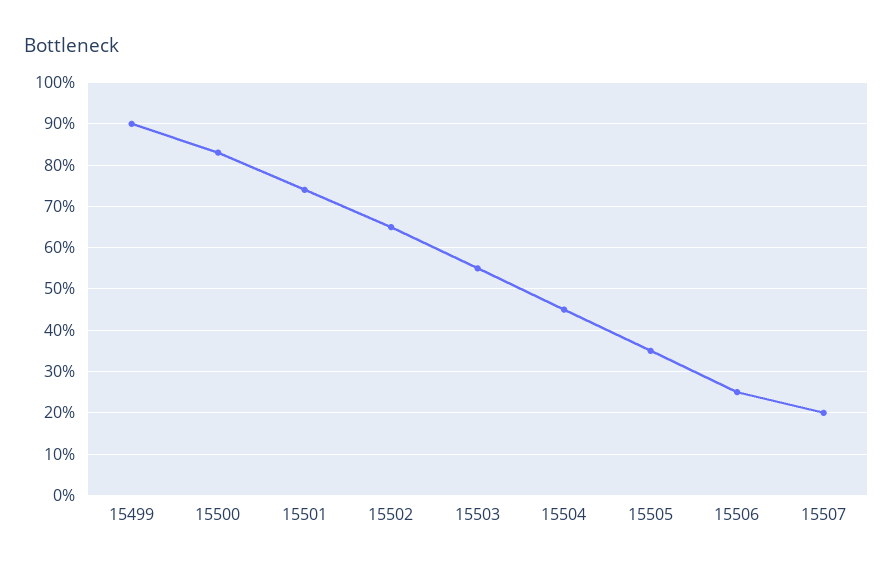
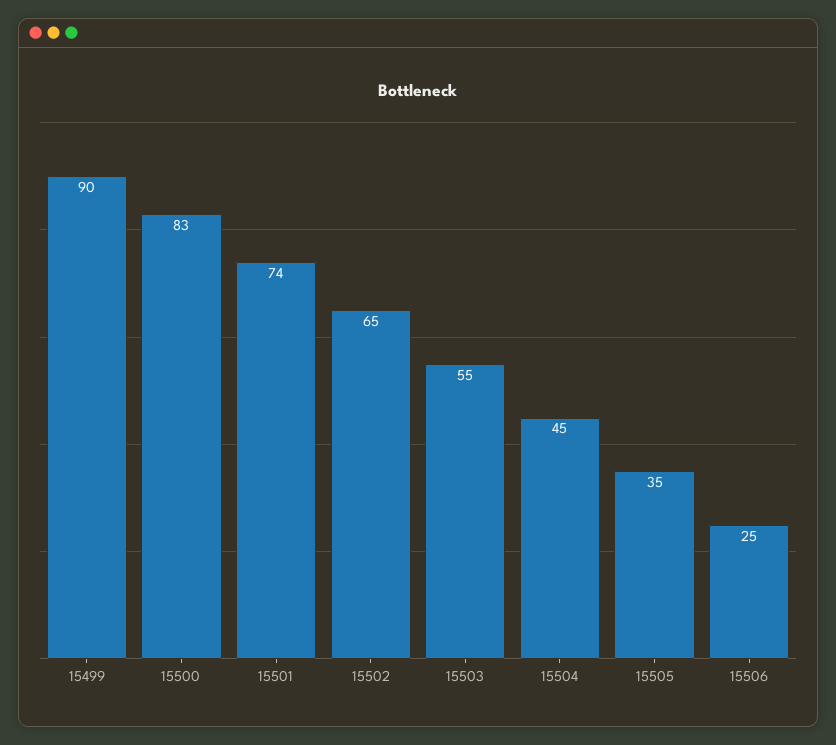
15507: 20 -> none

